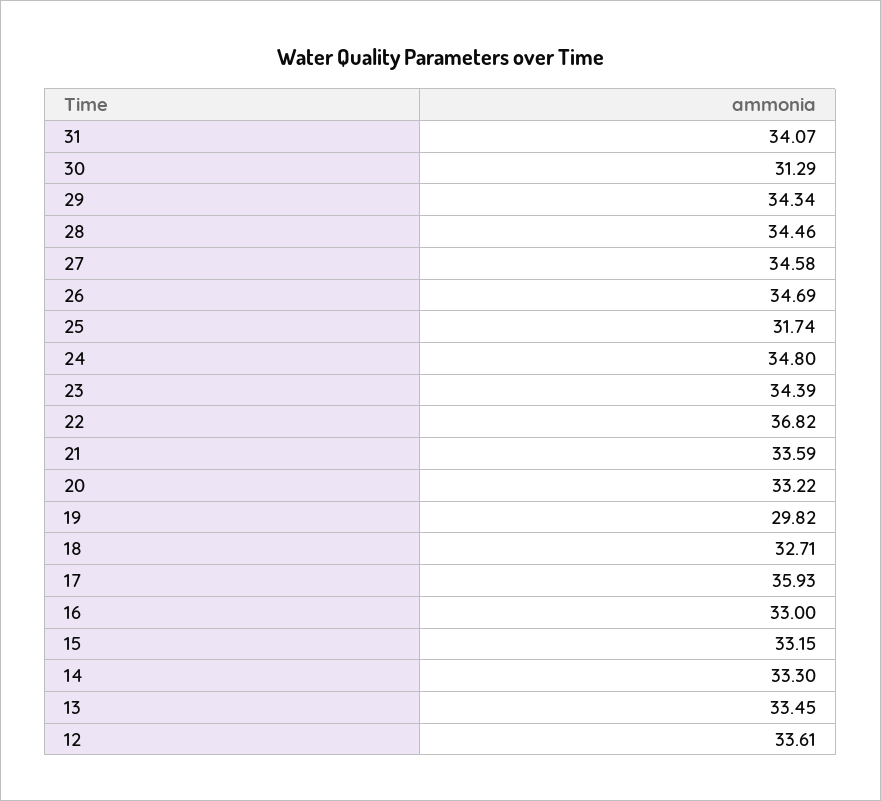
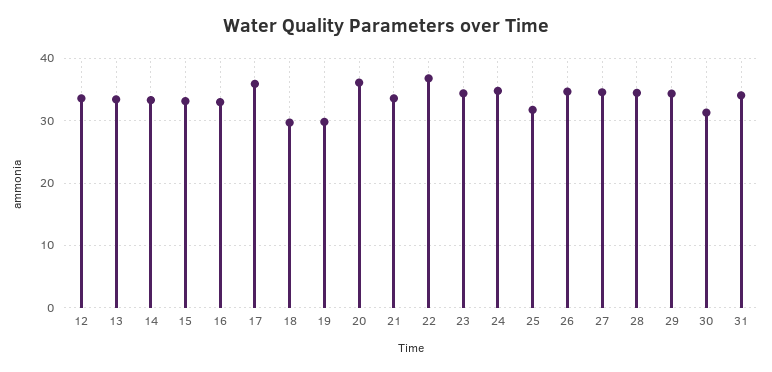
20: 33.22 -> 36
18: 32.71 -> 30

